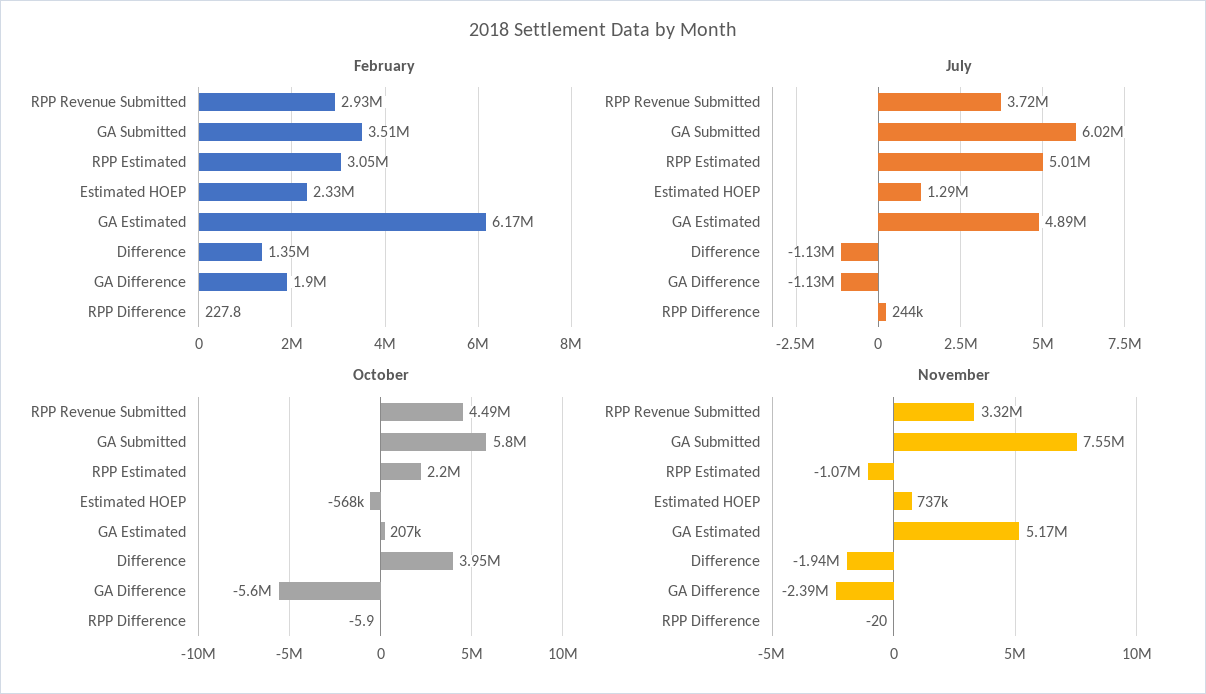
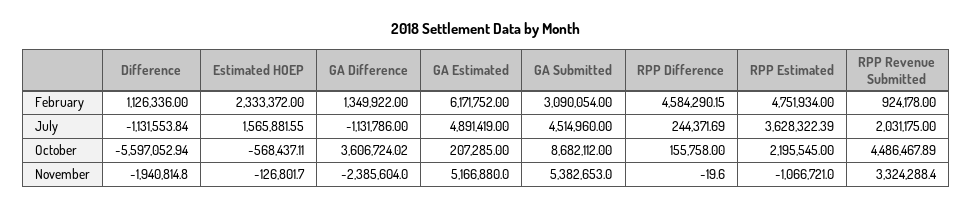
February, RPP Revenue Submitted: 2930000 -> 924178
February, GA Submitted: 3510000 -> 3090054
February, RPP Estimated: 3050000 -> 4751934
February, Difference: 1350000 -> 1126336
February, GA Difference: 1900000 -> 1349922
February, RPP Difference: 227.8 -> 4584290.15
July, RPP Revenue Submitted: 3720000 -> 2031175
July, GA Submitted: 6020000 -> 4514960
July, RPP Estimated: 5010000 -> 3628322.39
July, Estimated HOEP: 1290000 -> 1565881.55
October, GA Submitted: 5800000 -> 8682112
October, Difference: 3950000 -> -5597052.94
October, GA Difference: -5600000 -> 3606724.02
October, RPP Difference: -5.9 -> 155758
November, GA Submitted: 7550000 -> 5382653
November, Estimated HOEP: 737000 -> -126801.7

